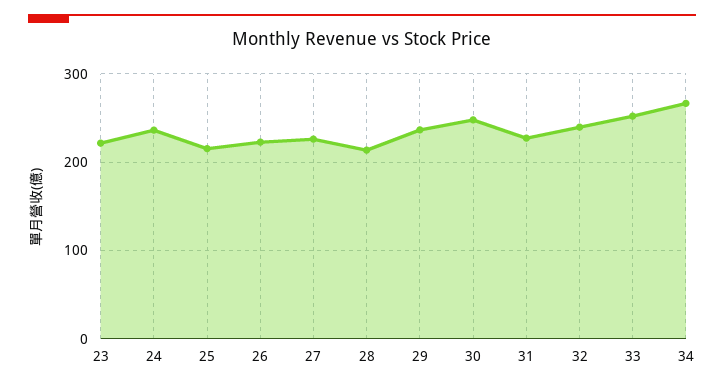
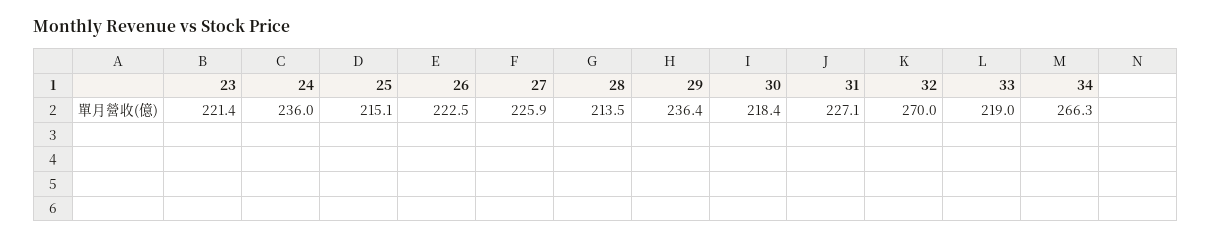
30: 250 -> 218.4
32: 240 -> 270
33: 250 -> 219

